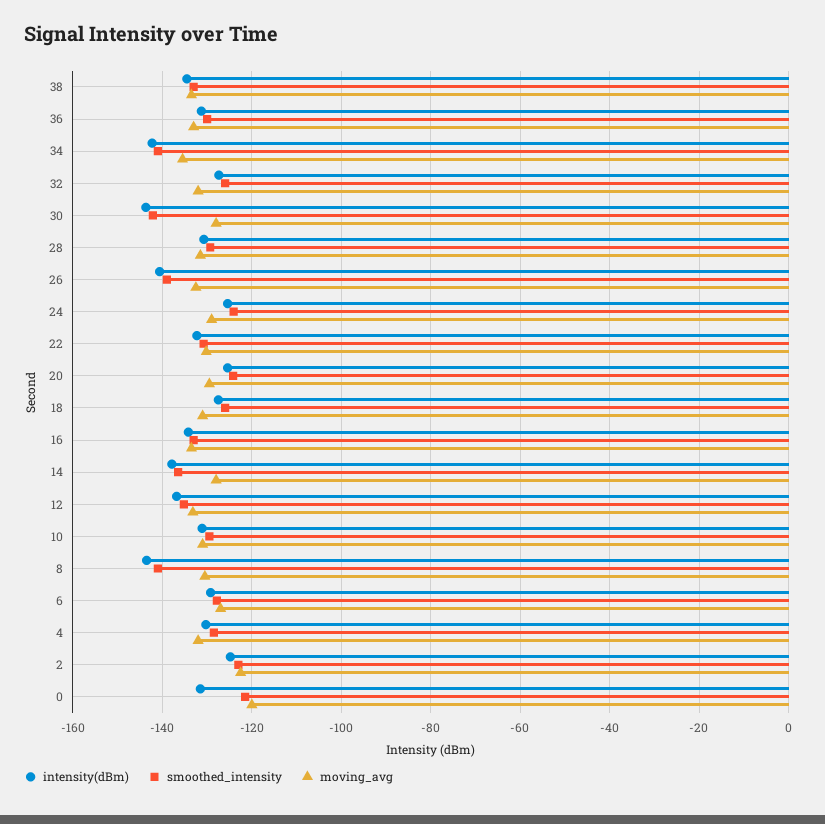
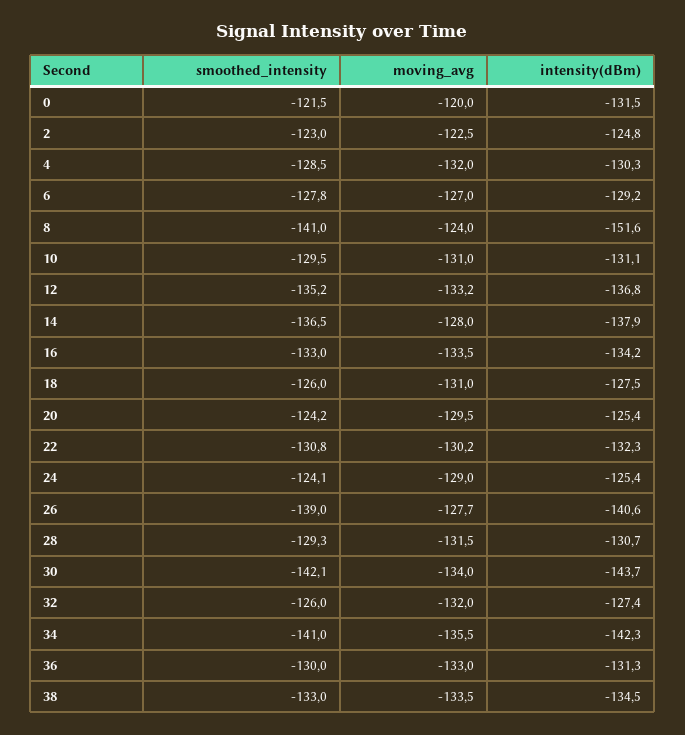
moving_avg, 30: -128 -> -134
moving_avg, 26: -132 -> -127.7
intensity(dBm), 8: -144 -> -151.6
moving_avg, 8: -130 -> -124

